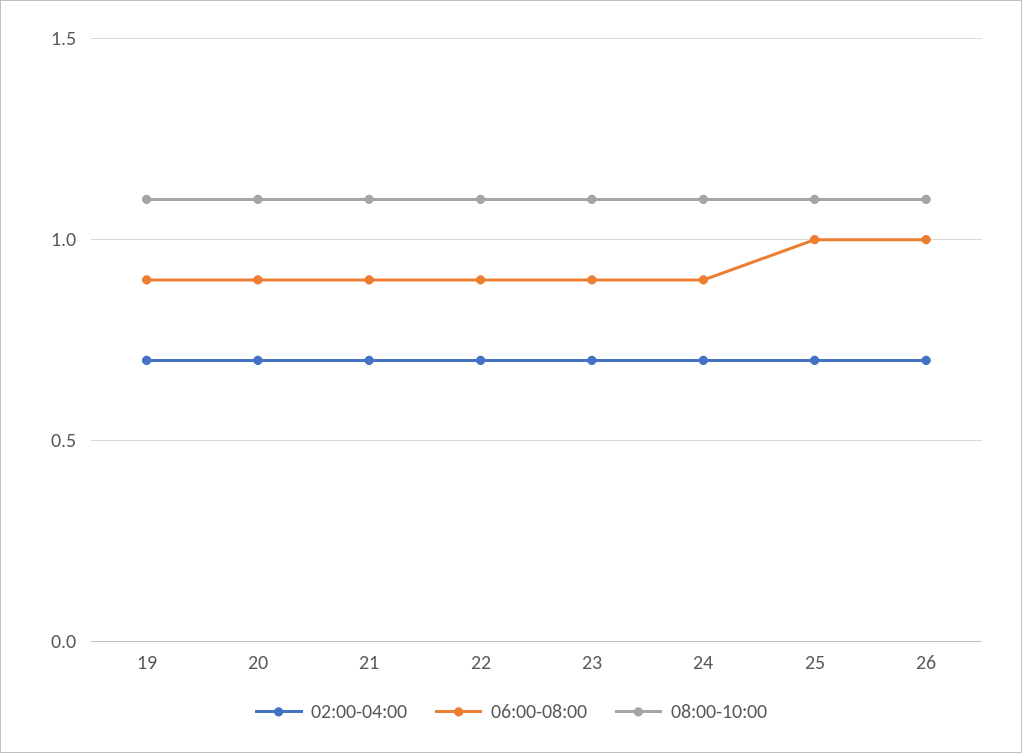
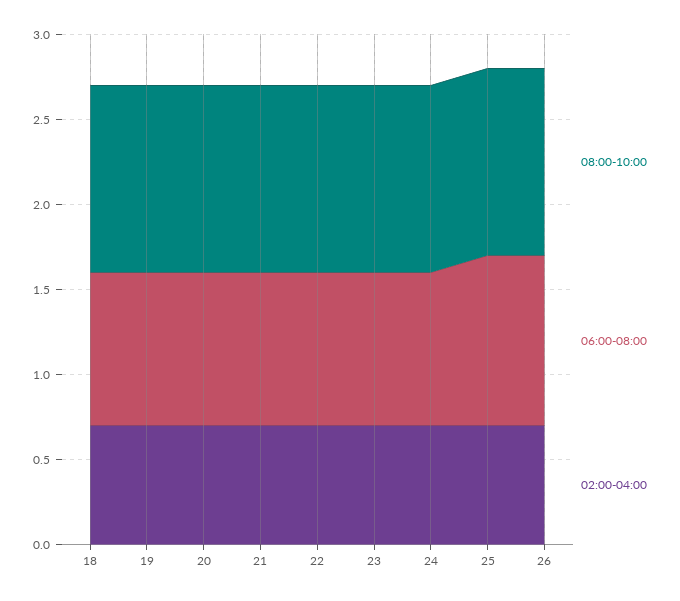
08:00-10:00, 18: none -> 1.1
06:00-08:00, 18: none -> 0.9
02:00-04:00, 18: none -> 0.7

